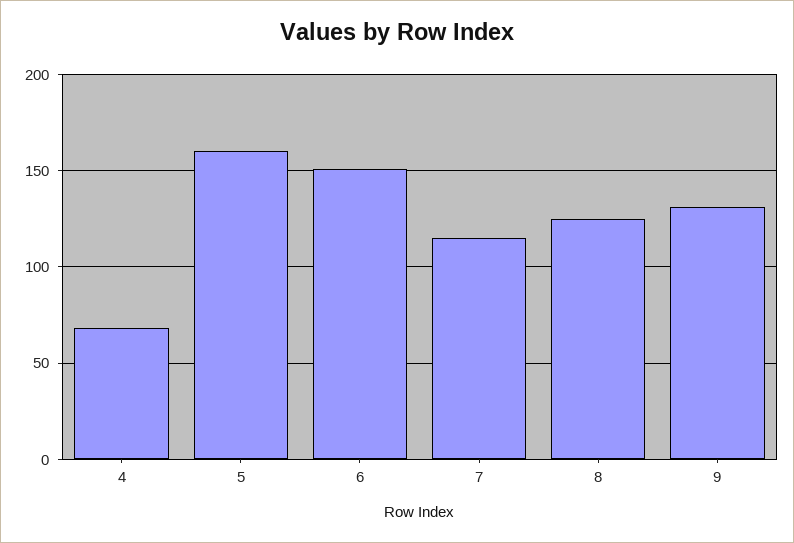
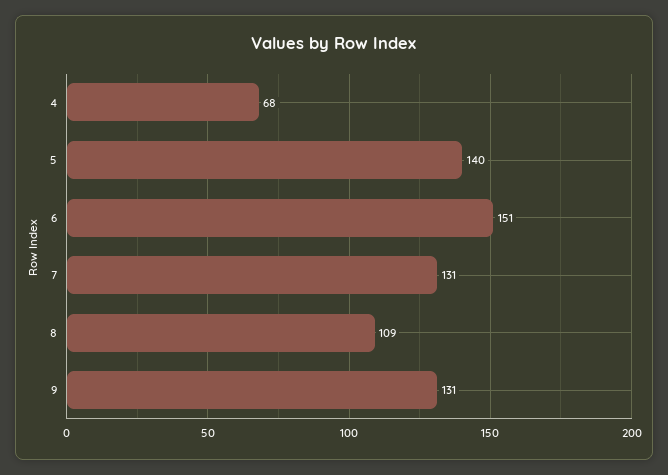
5: 160 -> 140
7: 115 -> 131
8: 125 -> 109

